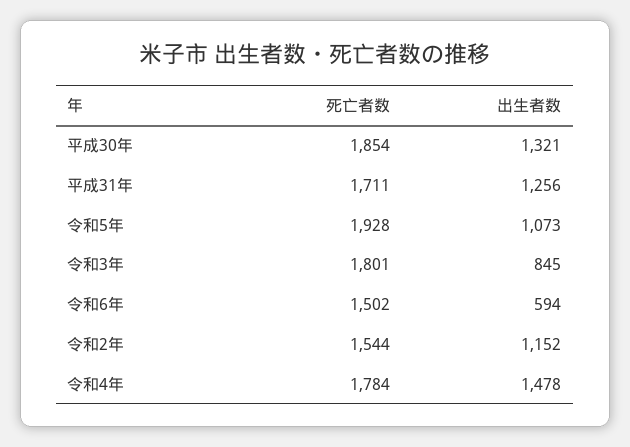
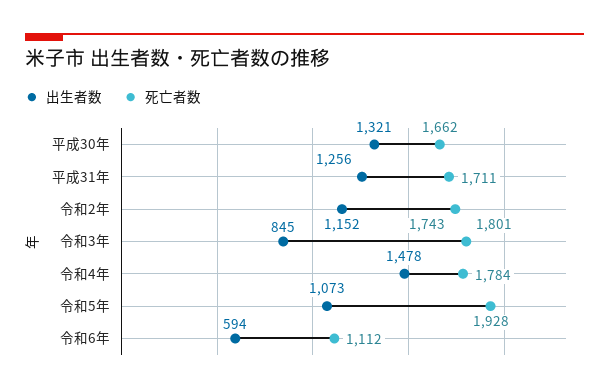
死亡者数, 平成30年: 1854 -> 1662
死亡者数, 令和6年: 1502 -> 1112
死亡者数, 令和2年: 1544 -> 1743

